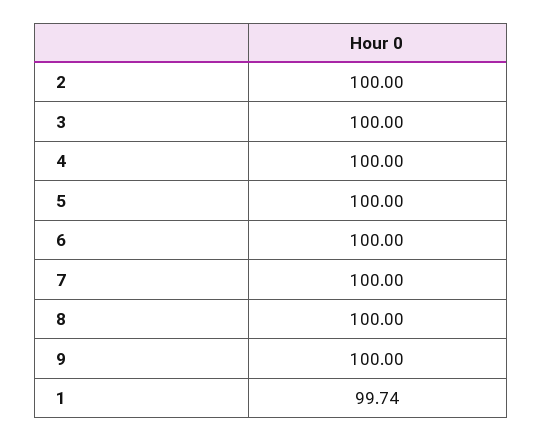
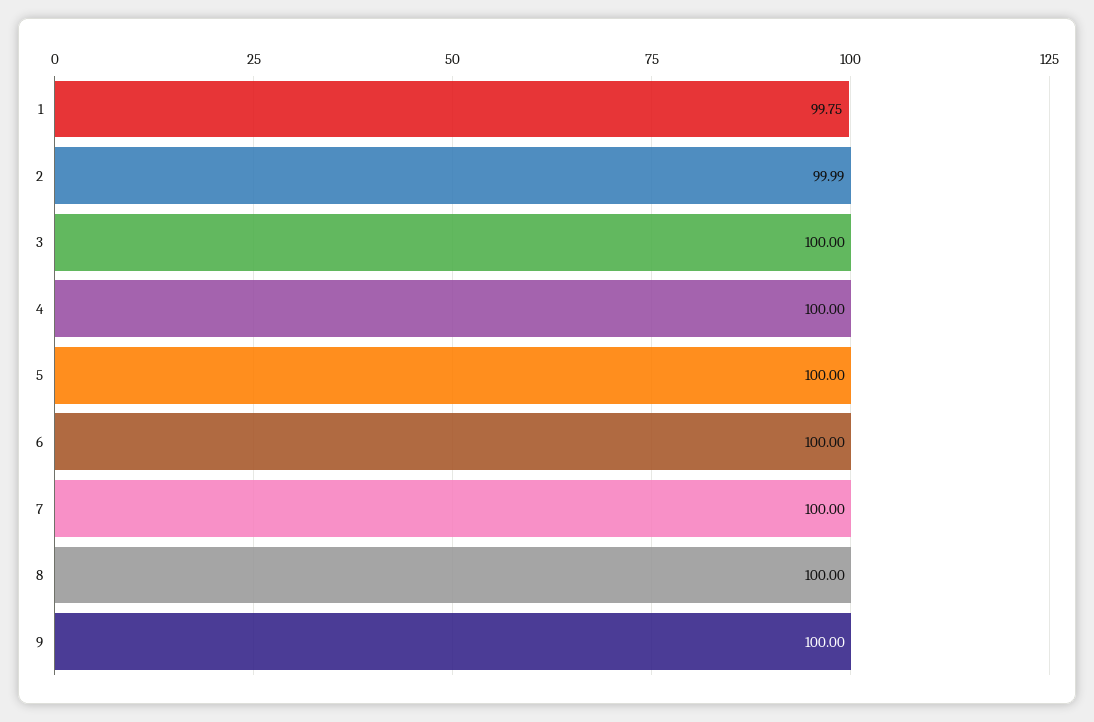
2: 100 -> 99.99
1: 99.74 -> 99.75

